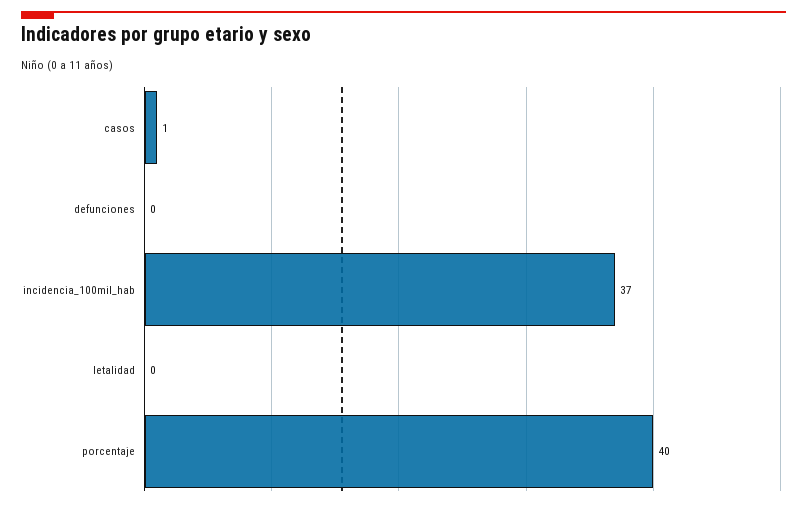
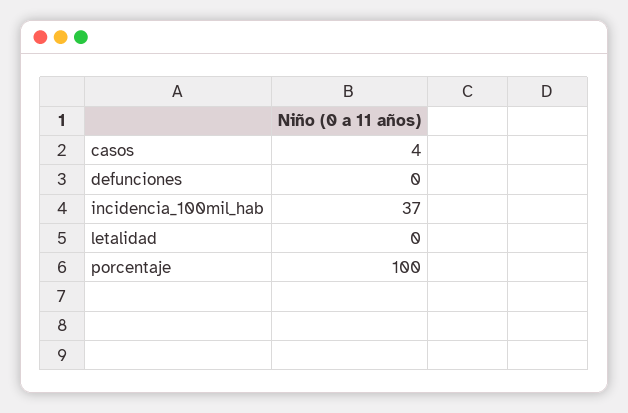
casos: 1 -> 4
porcentaje: 40 -> 100

